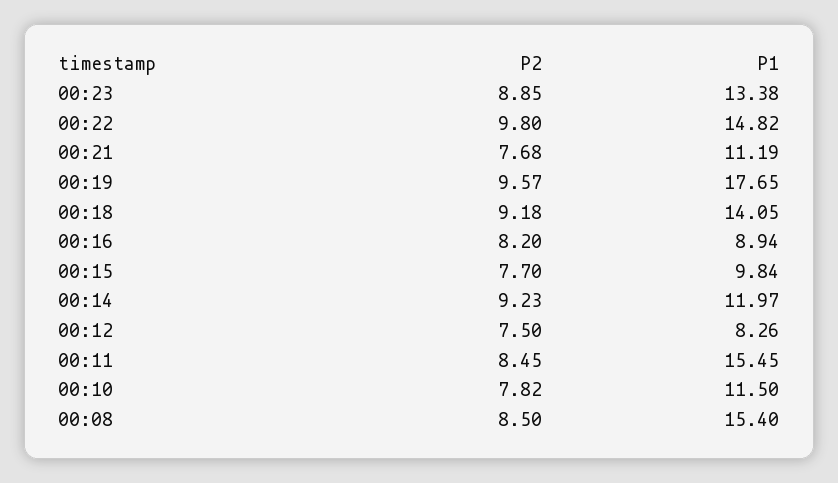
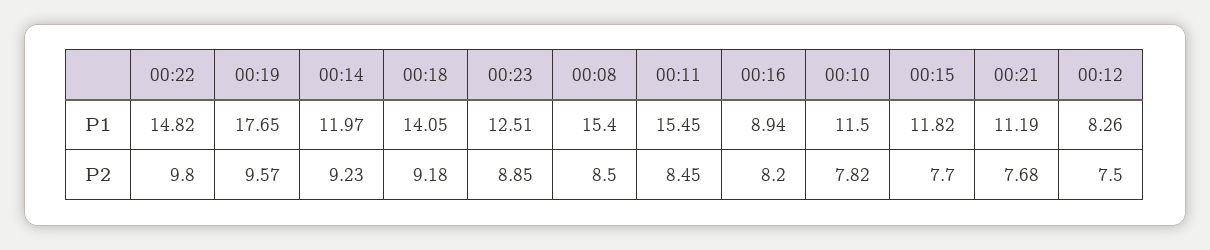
P1, 00:23: 13.38 -> 12.51
P1, 00:15: 9.84 -> 11.82

